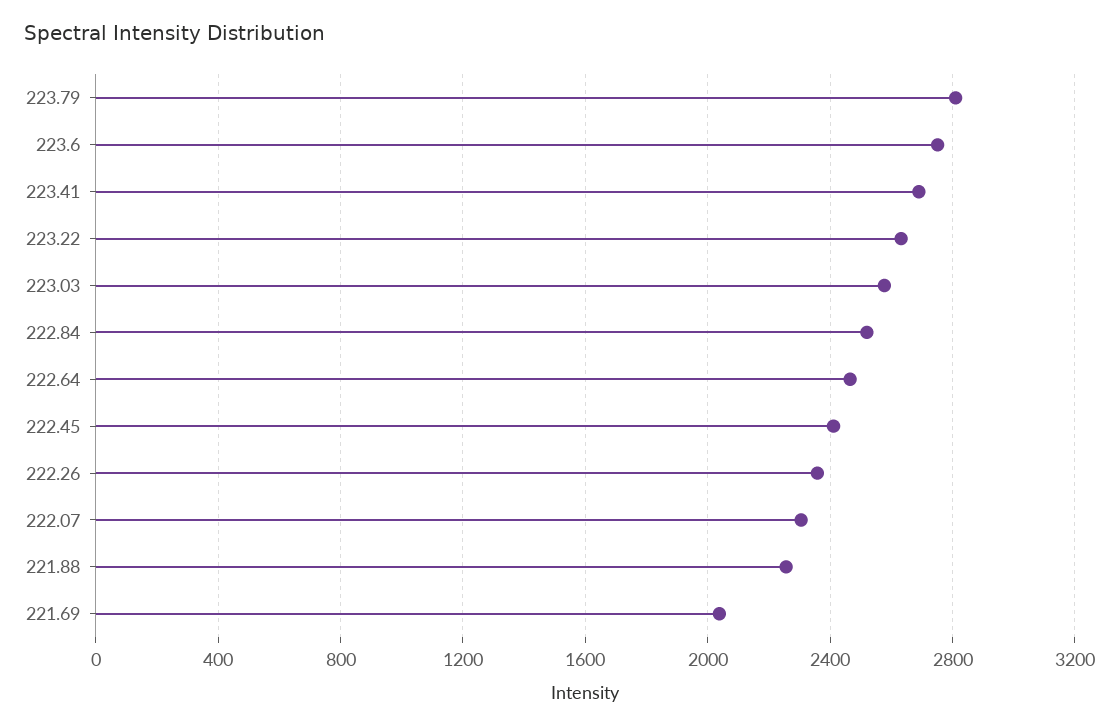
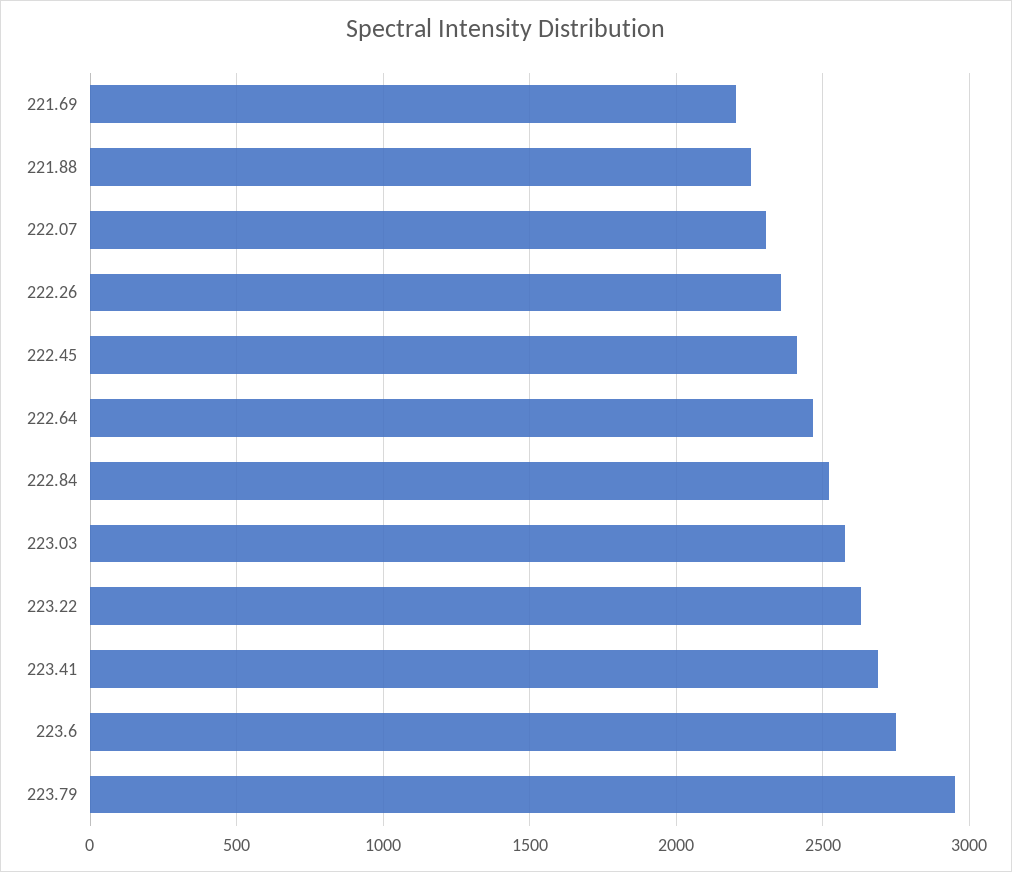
223.79: 2800 -> 2950
221.69: 2050 -> 2200

